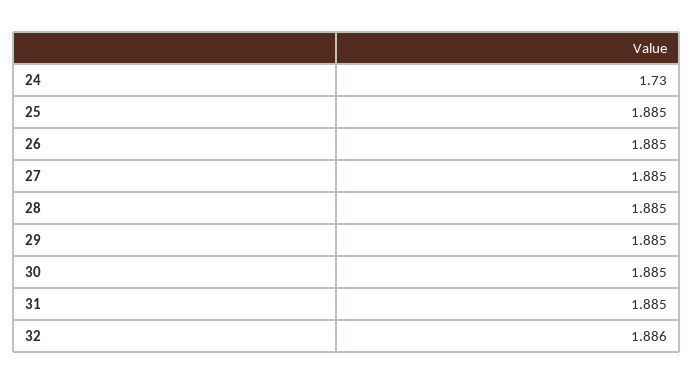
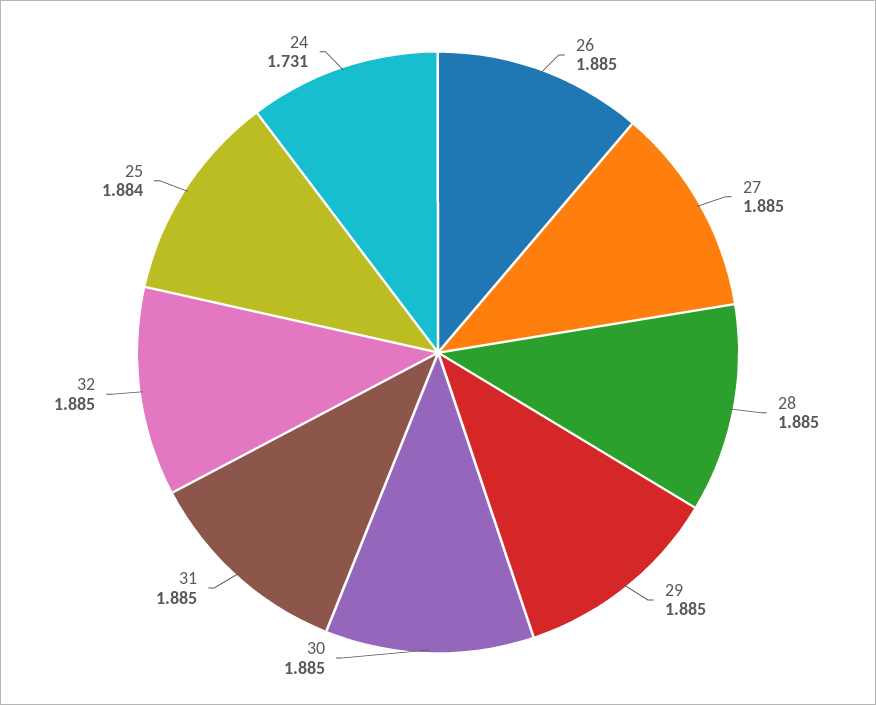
24: 1.73 -> 1.731
25: 1.885 -> 1.884
32: 1.886 -> 1.885

